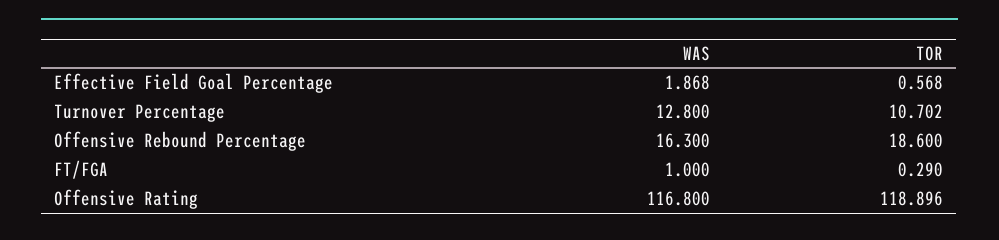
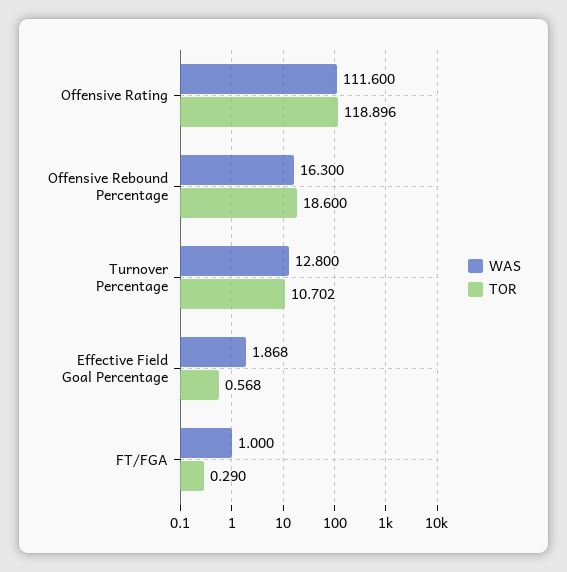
WAS, Offensive Rating: 116.8 -> 111.6

